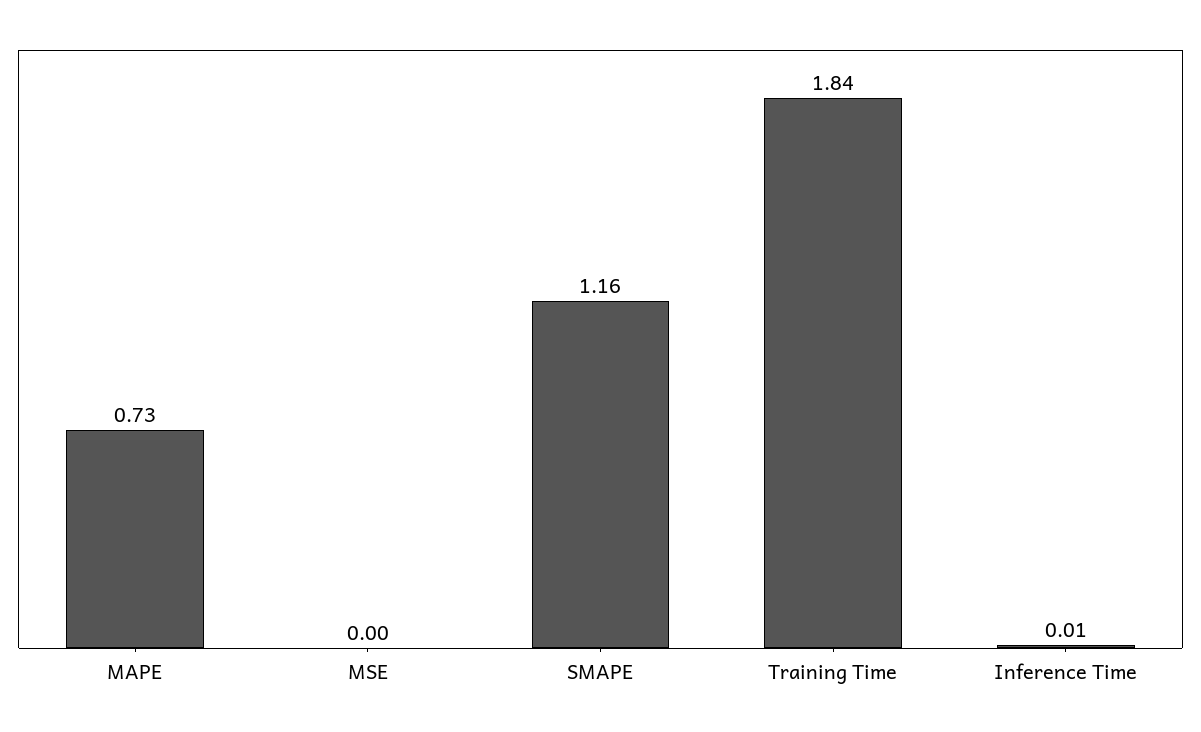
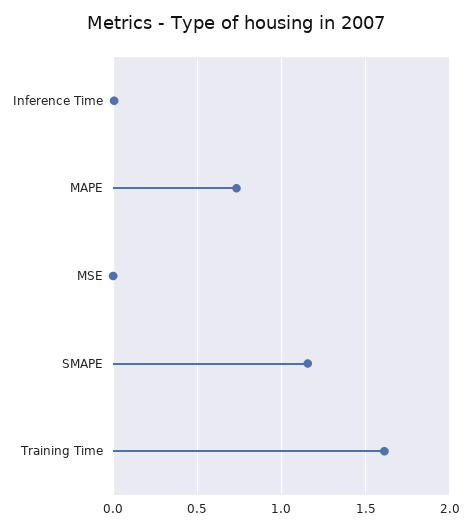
Training Time: 1.84 -> 1.6

